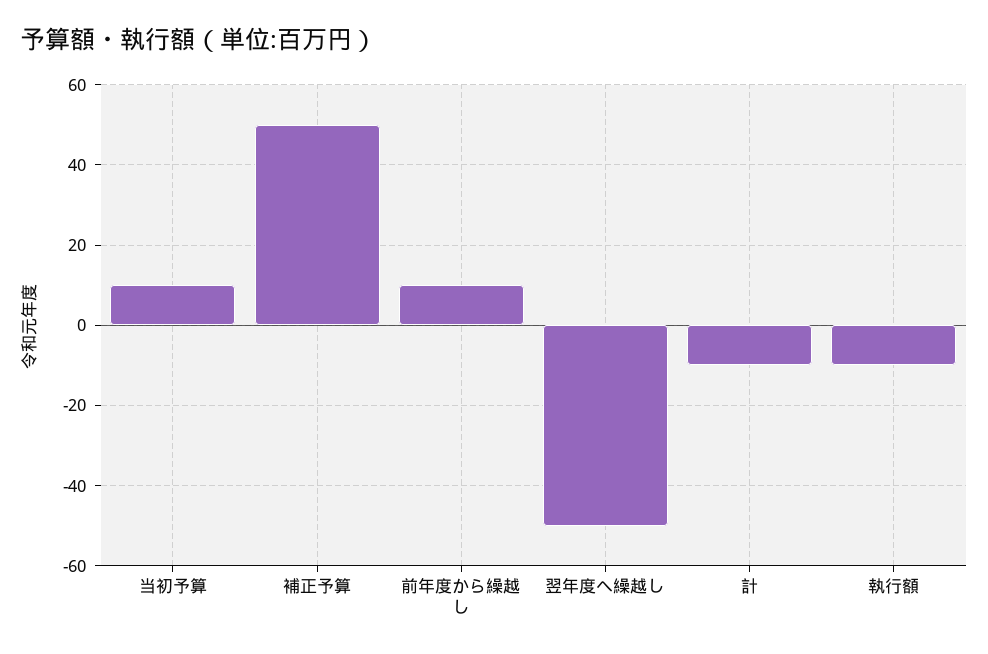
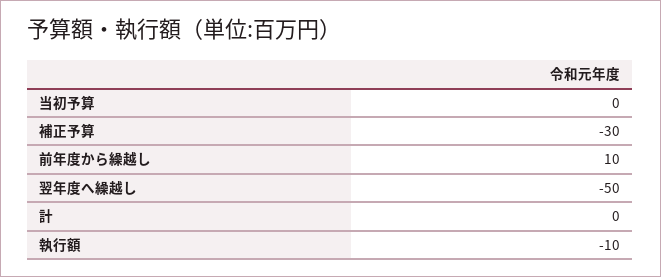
当初予算: 10 -> 0
補正予算: 50 -> -30
計: -10 -> 0

